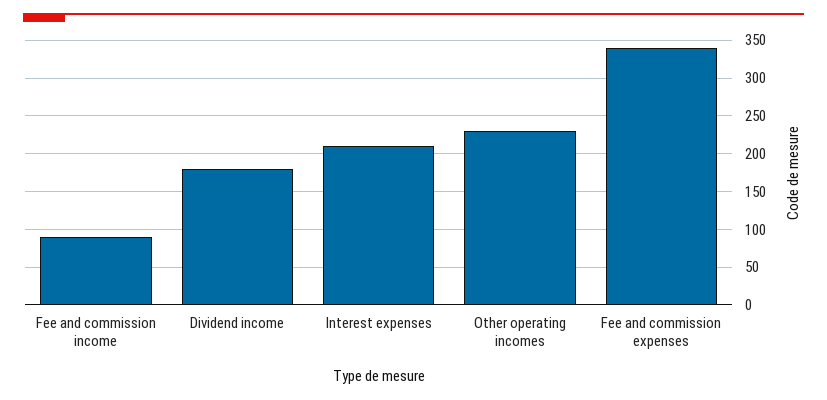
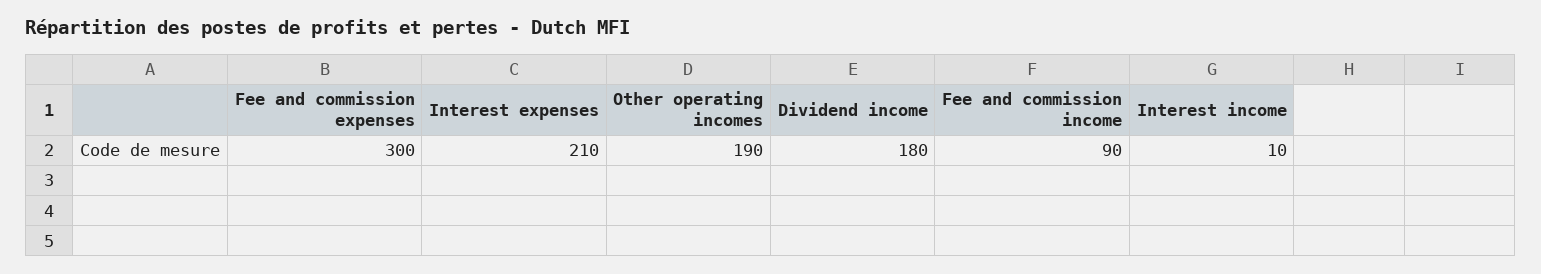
Other operating incomes: 230 -> 190
Fee and commission expenses: 340 -> 300
Interest income: none -> 10

